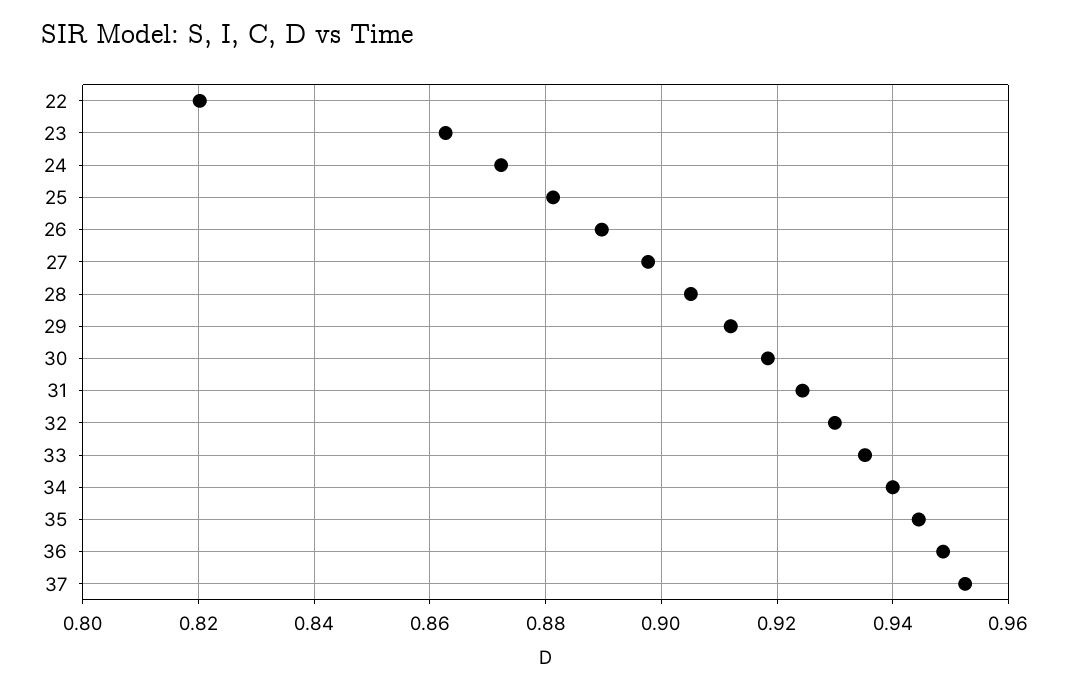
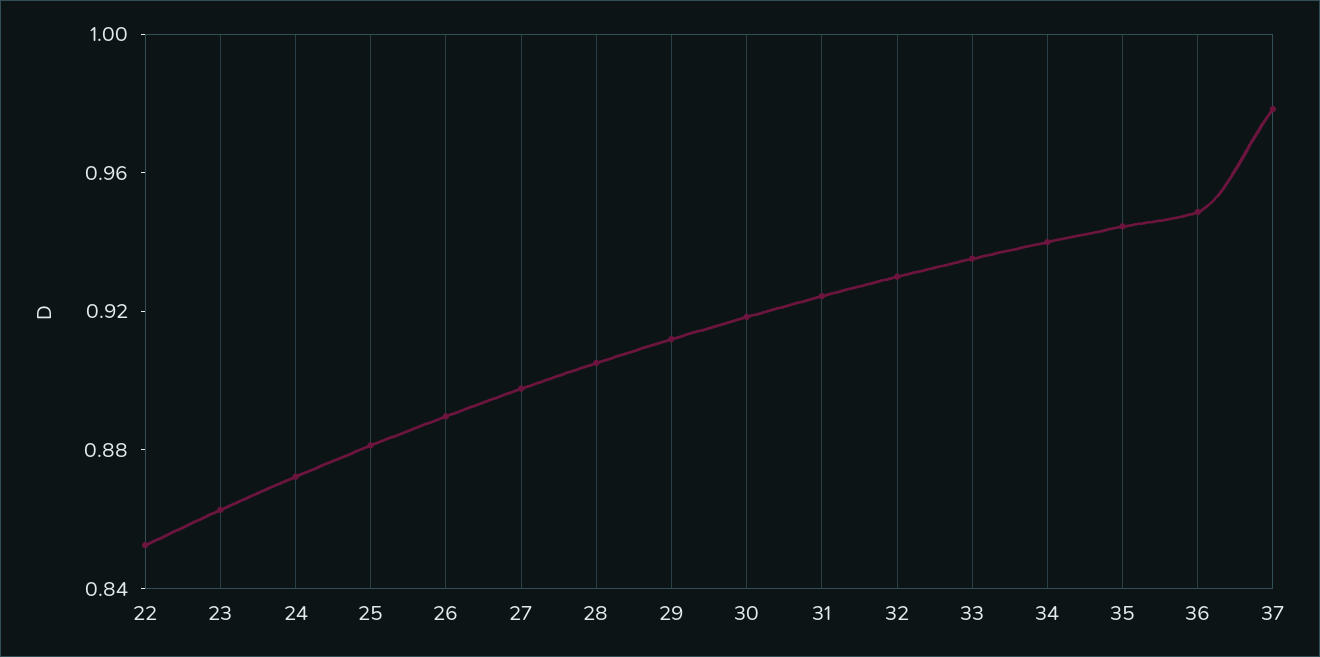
22: 0.82 -> 0.85
37: 0.952 -> 0.98

